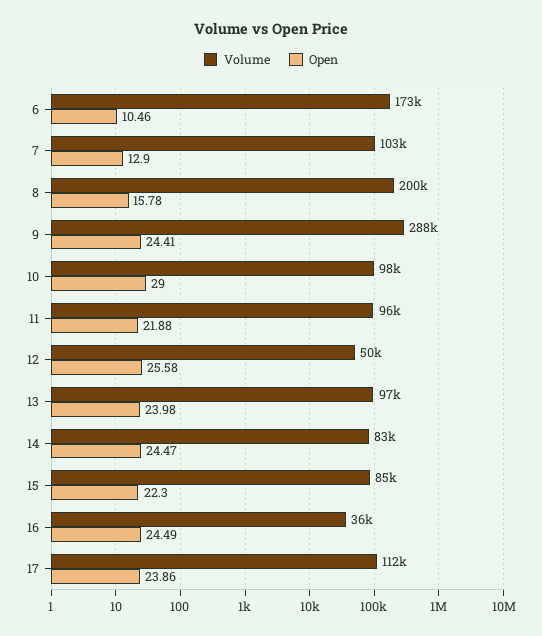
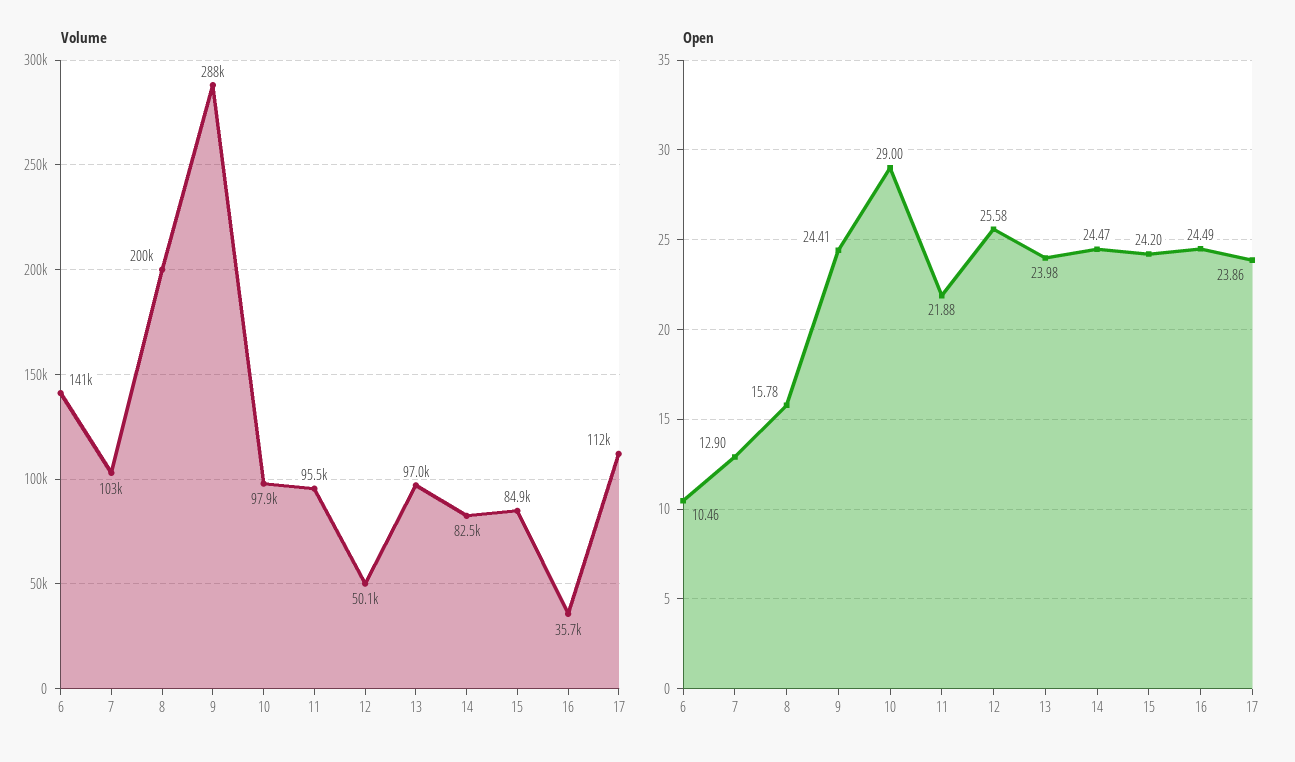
Volume, 6: 173000 -> 141000
Open, 15: 22.3 -> 24.2

